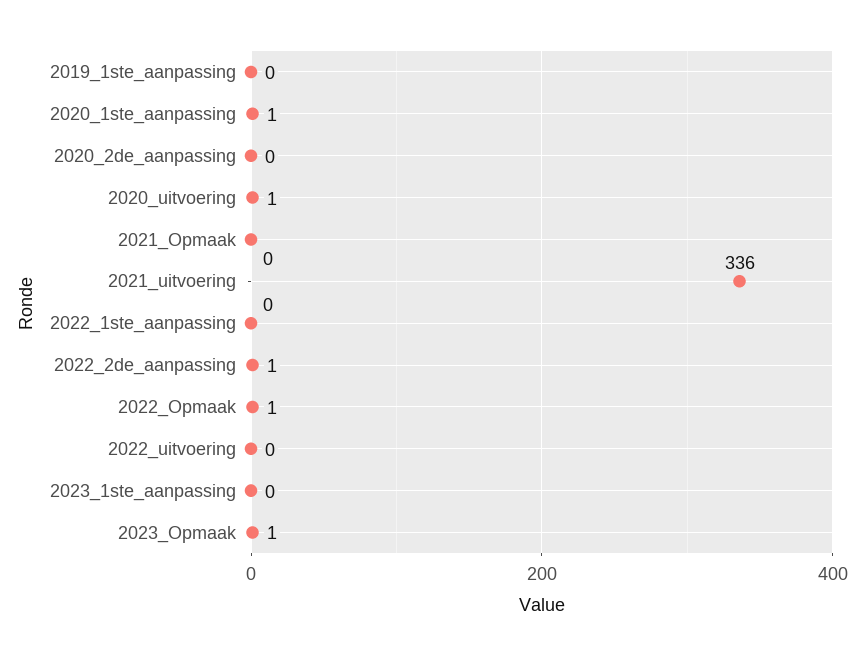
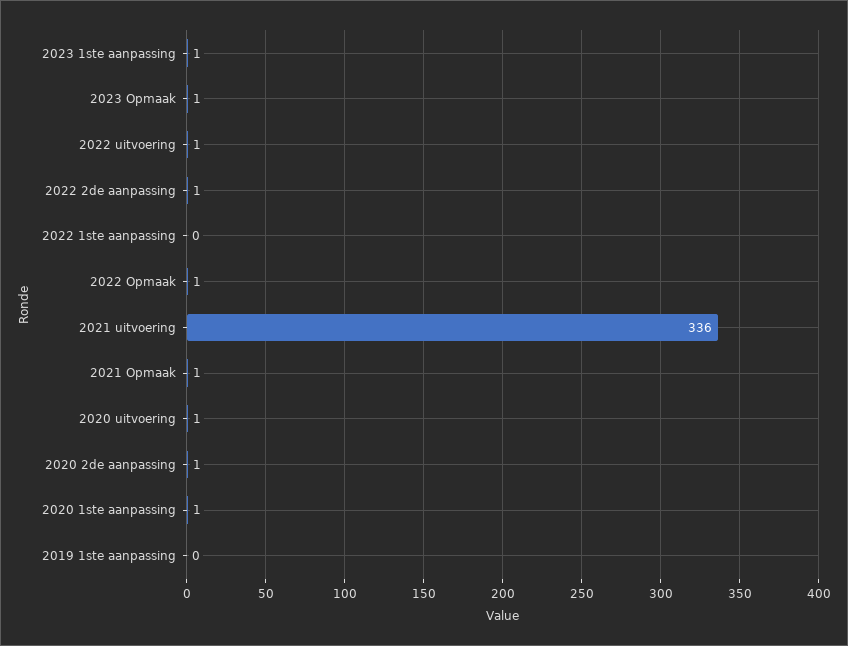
2020_2de_aanpassing: 0 -> 1
2021_Opmaak: 0 -> 1
2022_uitvoering: 0 -> 1
2023_1ste_aanpassing: 0 -> 1

